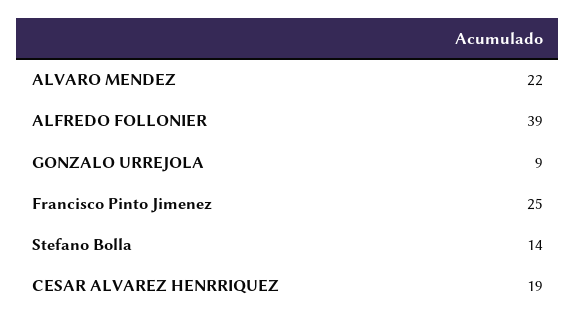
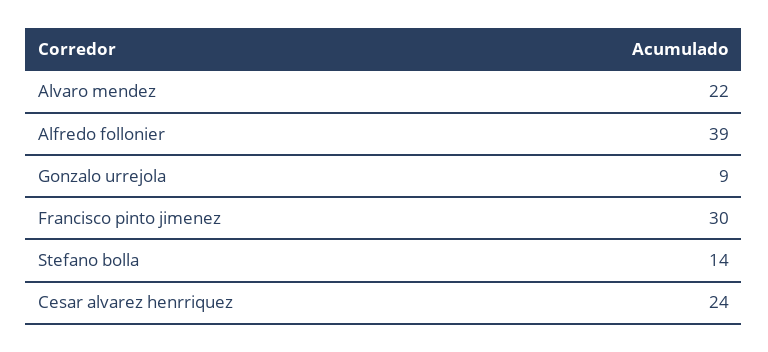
Francisco Pinto Jimenez: 25 -> 30
CESAR ALVAREZ HENRRIQUEZ: 19 -> 24

